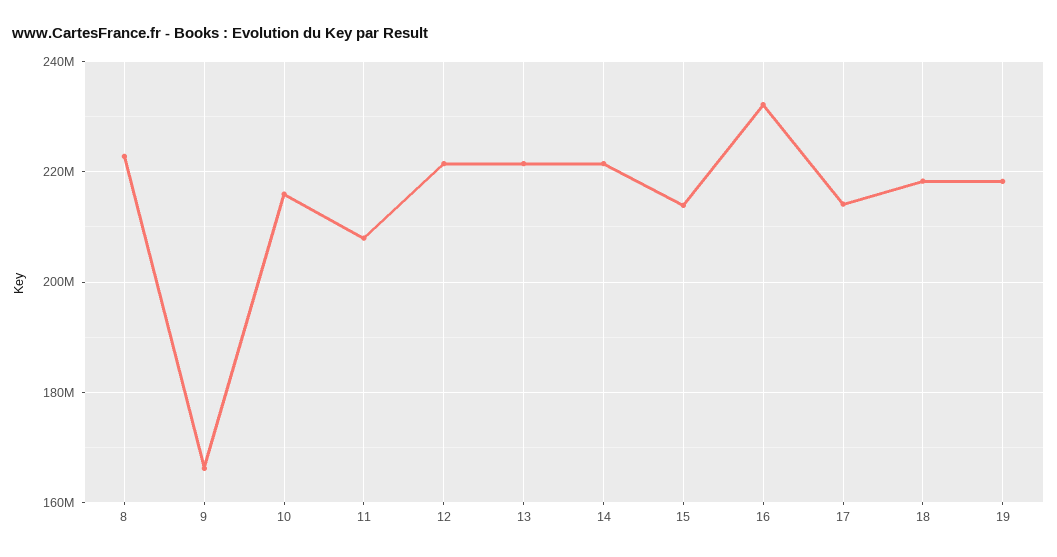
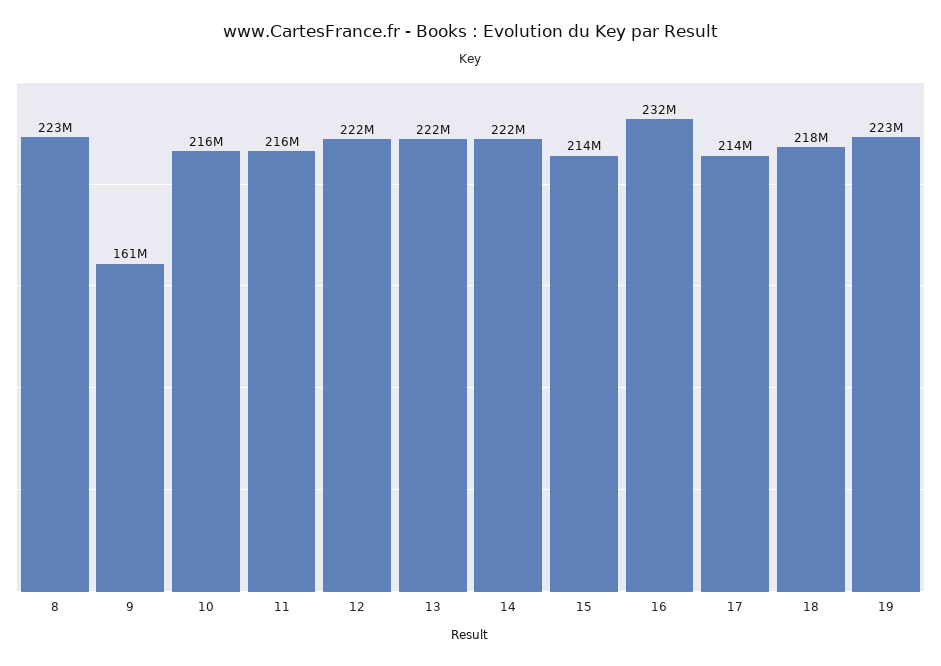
9: 166000000 -> 161000000
11: 208000000 -> 216000000
19: 218000000 -> 223000000

